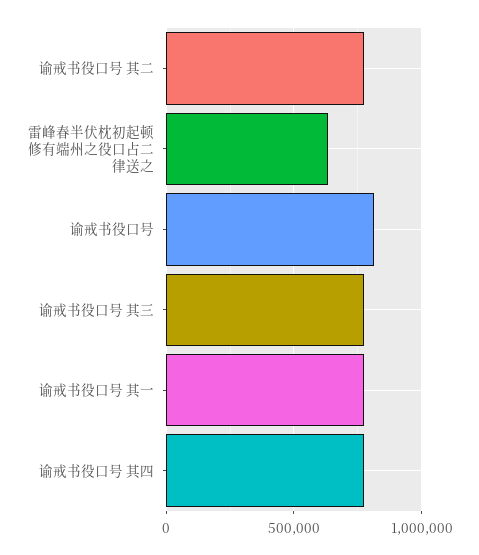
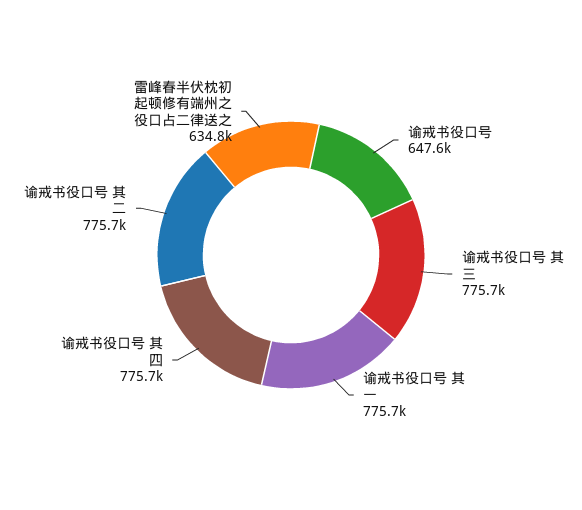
谕戒书役口号: 800000 -> 647600

